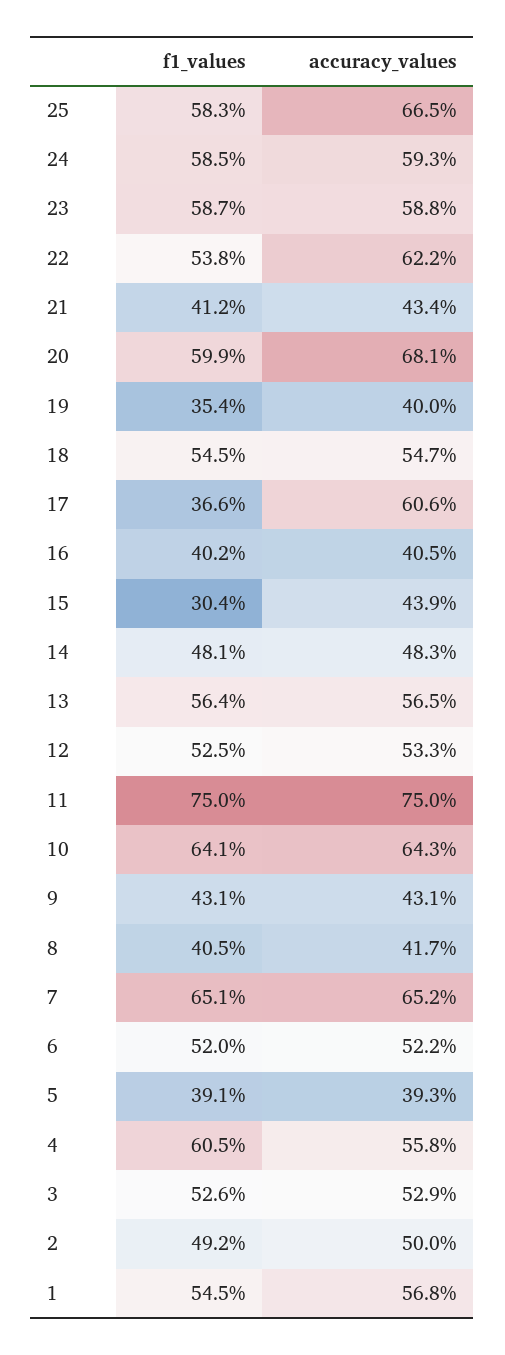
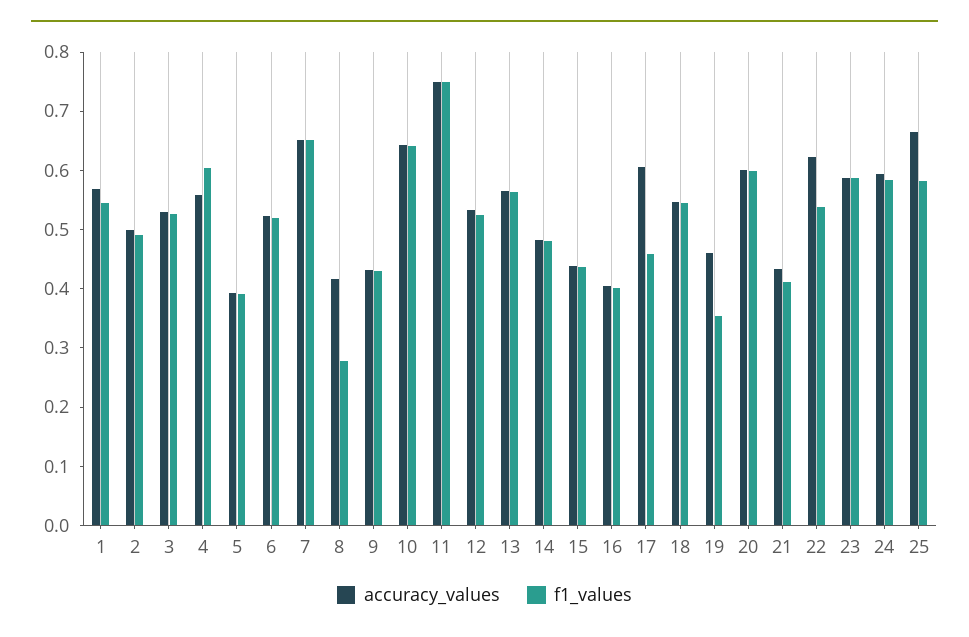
accuracy_values, 20: 0.681 -> 0.6
accuracy_values, 19: 0.4 -> 0.46
f1_values, 17: 0.366 -> 0.46
f1_values, 15: 0.304 -> 0.44
f1_values, 8: 0.405 -> 0.28

